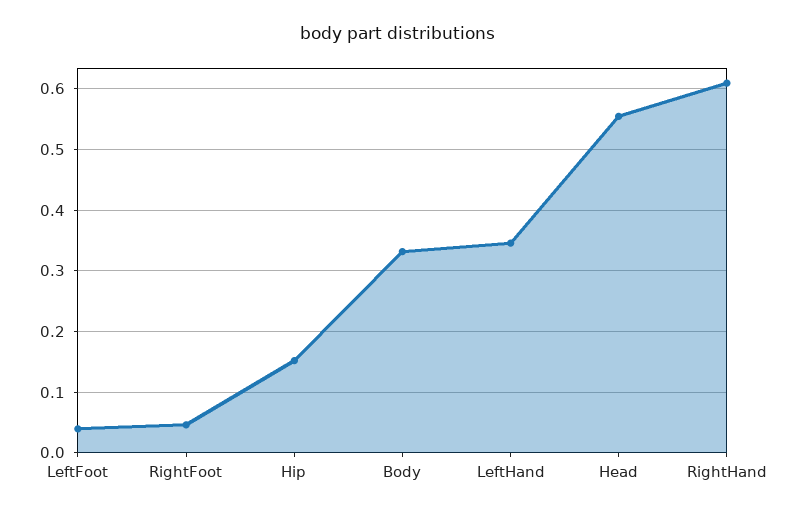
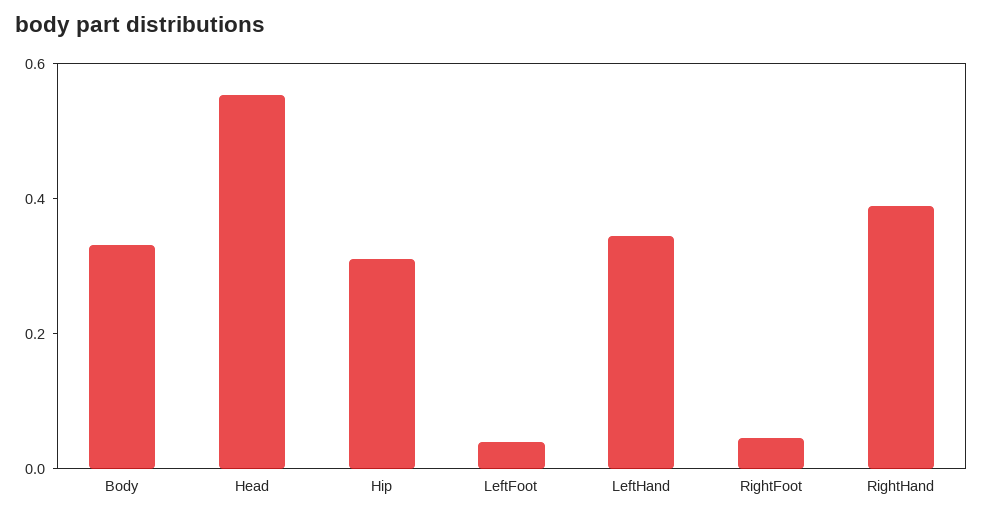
Hip: 0.15 -> 0.3
RightHand: 0.61 -> 0.4

